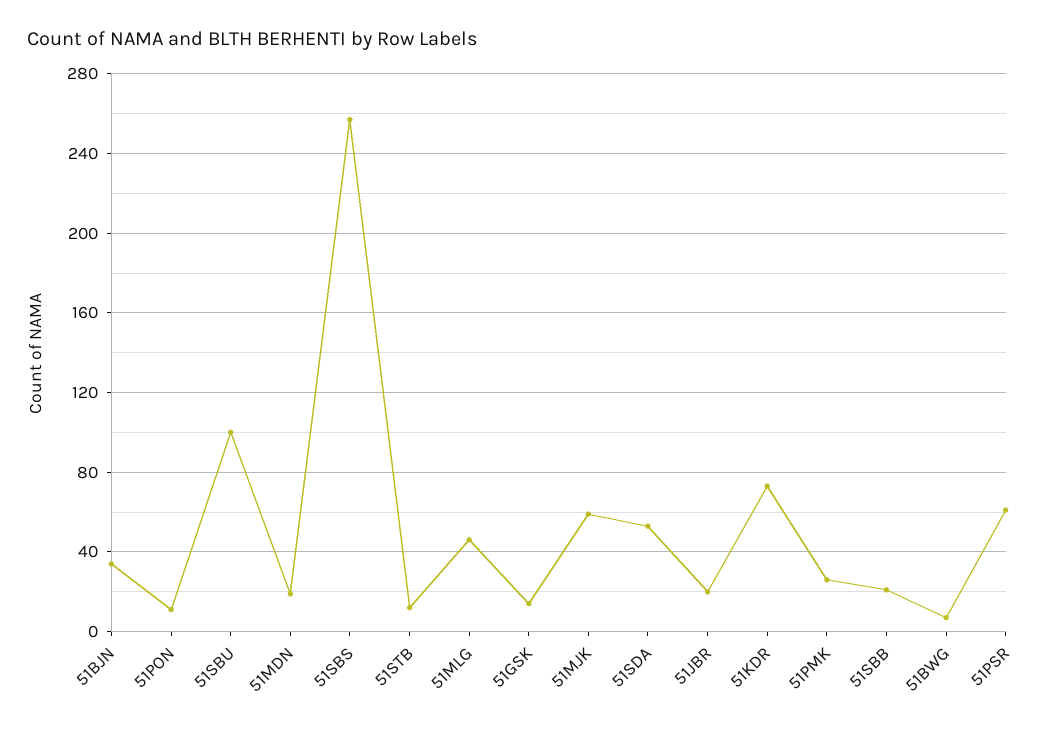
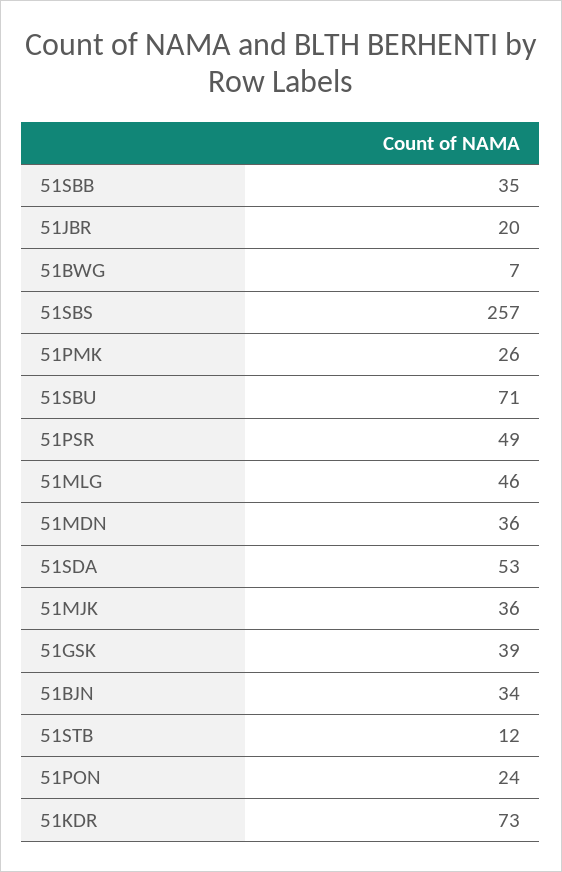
51PON: 10 -> 24
51SBU: 100 -> 71
51MDN: 20 -> 36
51GSK: 15 -> 39
51MJK: 60 -> 36
51SBB: 20 -> 35
51PSR: 60 -> 49

